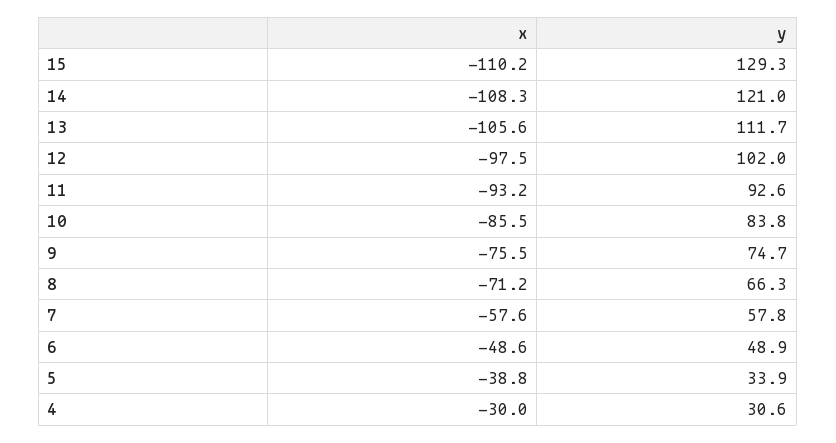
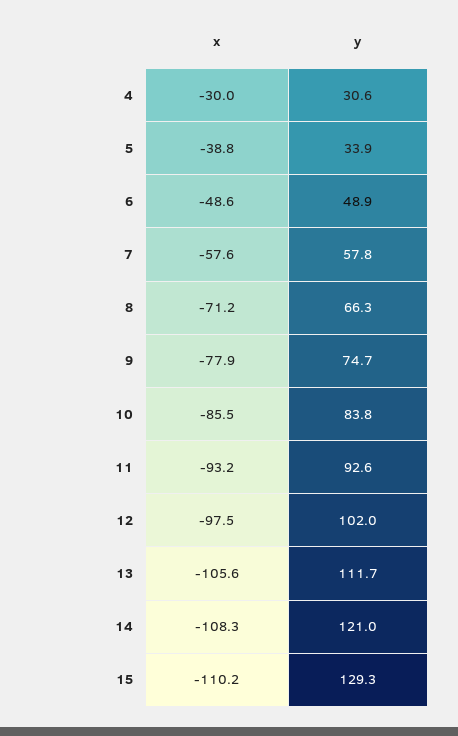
x, 9: -75.5 -> -77.9

